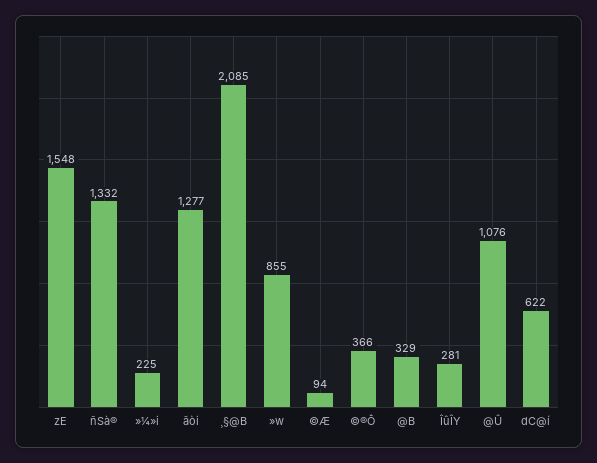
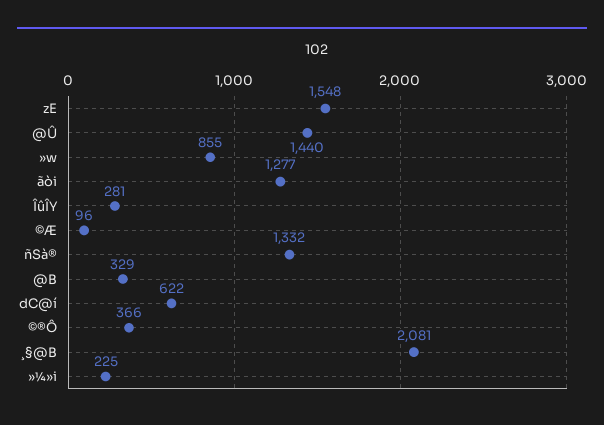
¸§@B: 2085 -> 2081
©Æ: 94 -> 96
@Û: 1076 -> 1440

